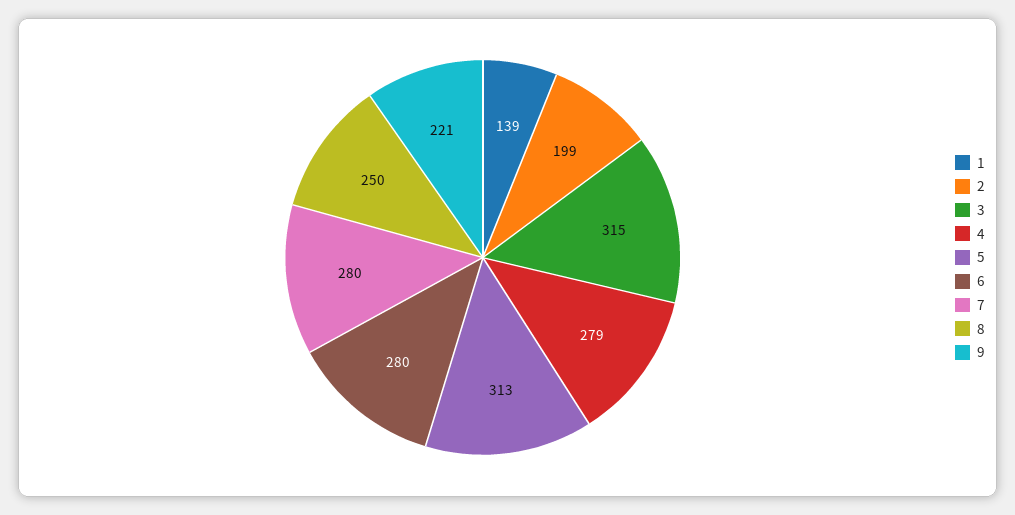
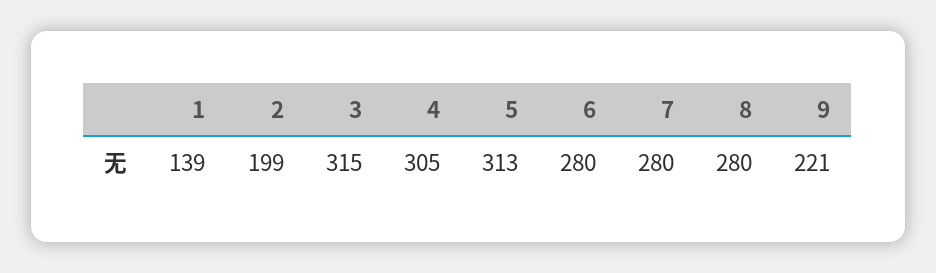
4: 279 -> 305
8: 250 -> 280

